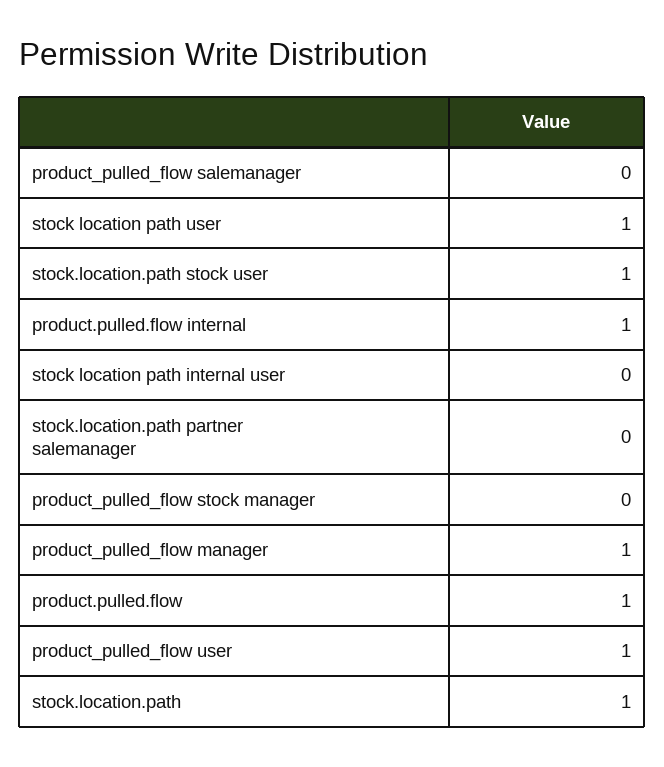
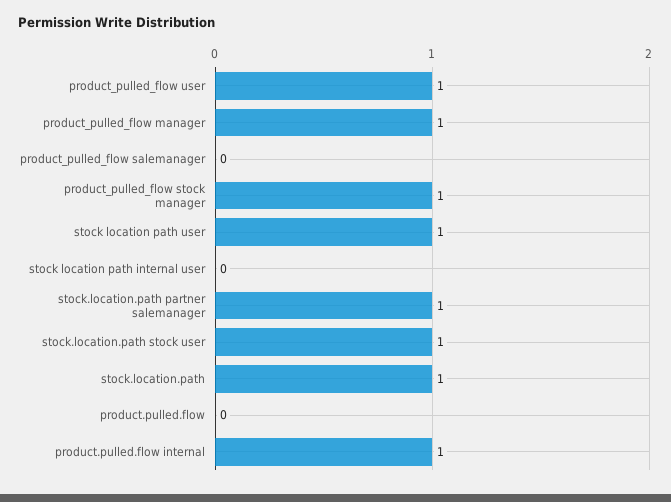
stock.location.path partner salemanager: 0 -> 1
product_pulled_flow stock manager: 0 -> 1
product.pulled.flow: 1 -> 0

